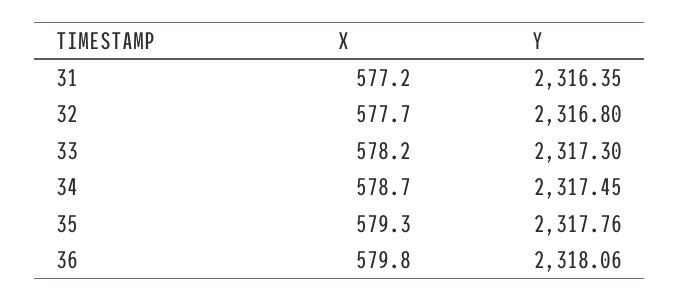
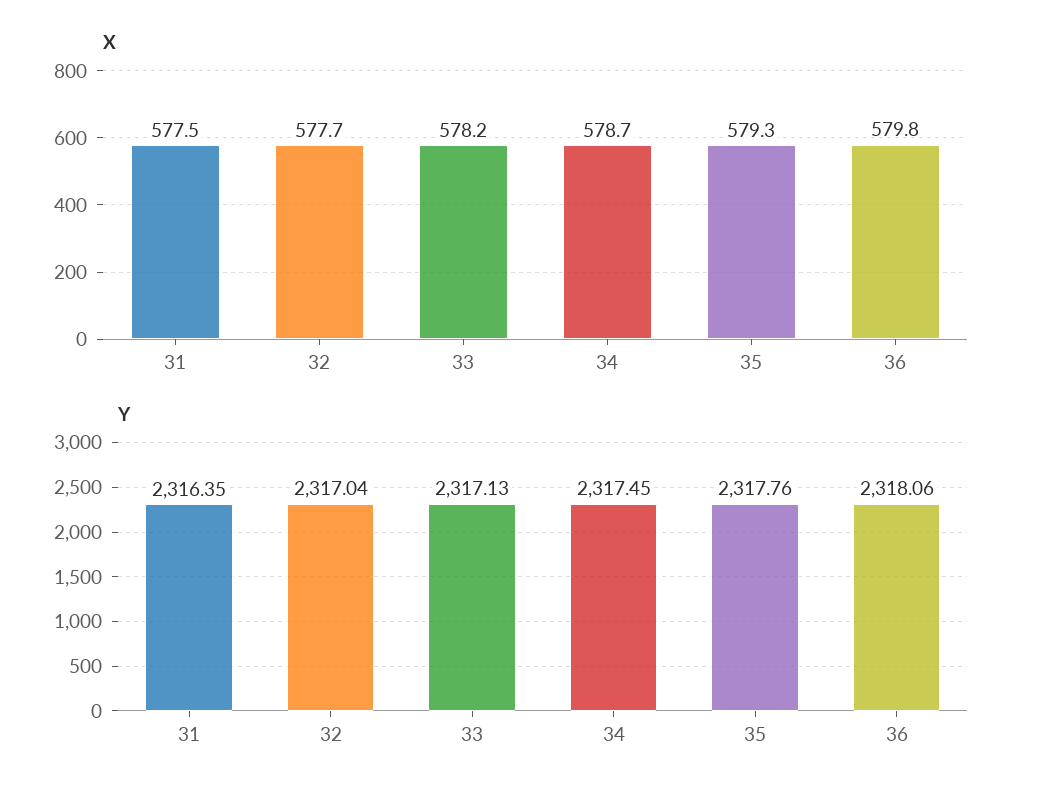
X, 31: 577.2 -> 577.5
Y, 32: 2316.8 -> 2317.04
Y, 33: 2317.3 -> 2317.13

